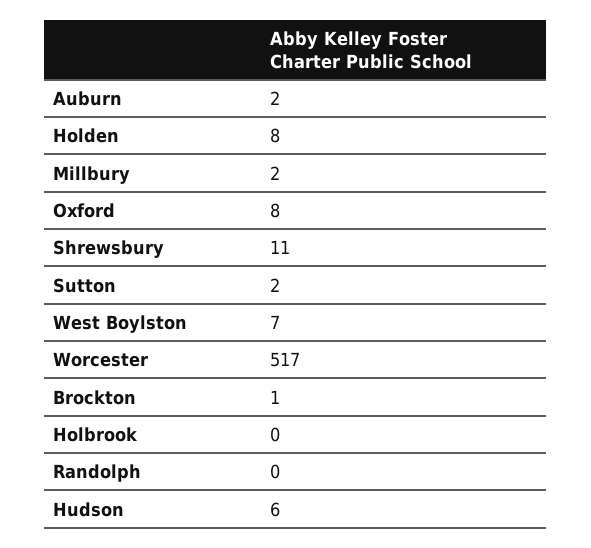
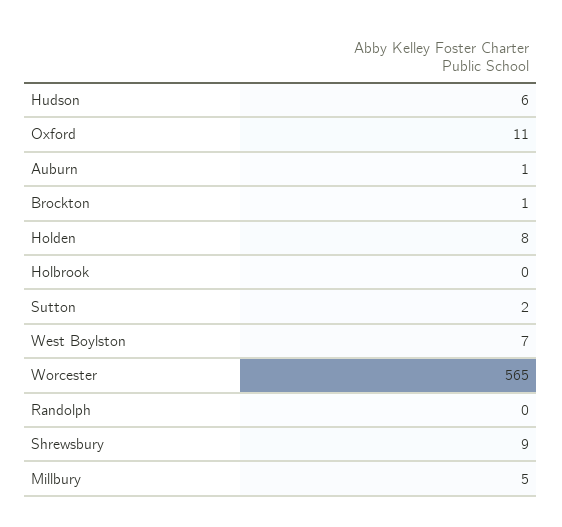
Auburn: 2 -> 1
Millbury: 2 -> 5
Oxford: 8 -> 11
Shrewsbury: 11 -> 9
Worcester: 517 -> 565

